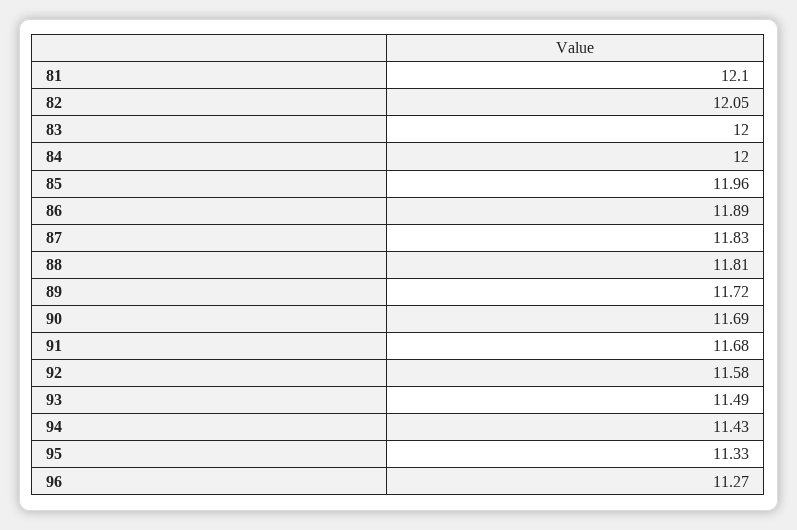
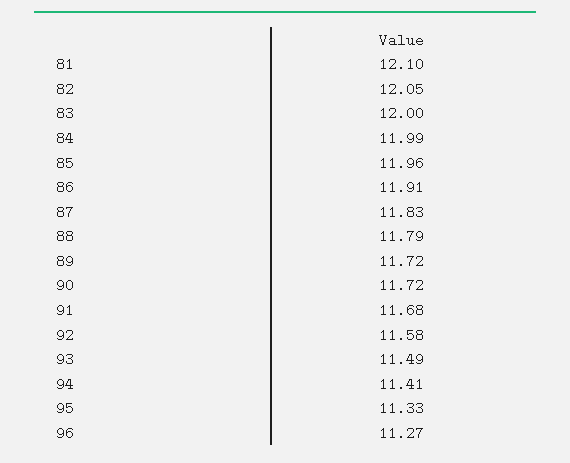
84: 12 -> 11.99
86: 11.89 -> 11.91
88: 11.81 -> 11.79
90: 11.69 -> 11.72
94: 11.43 -> 11.41

